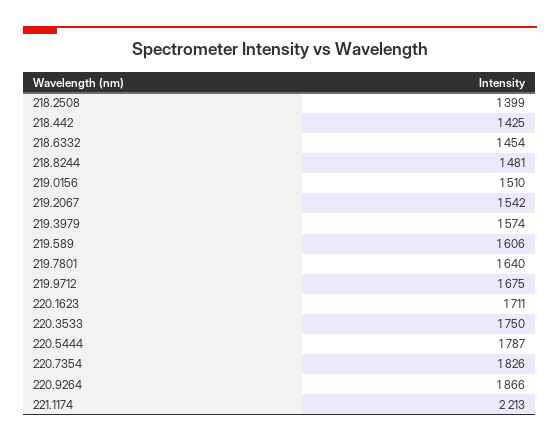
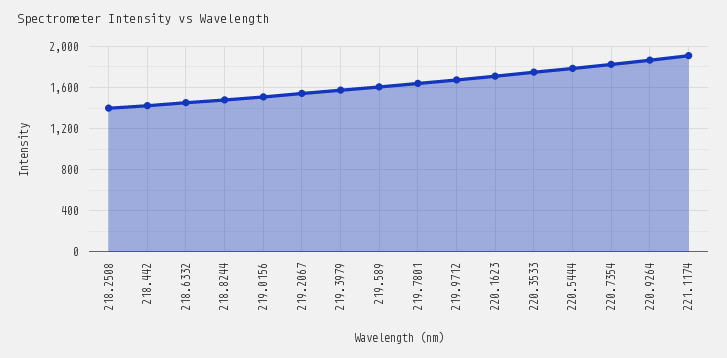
221.1174: 2213 -> 1900

